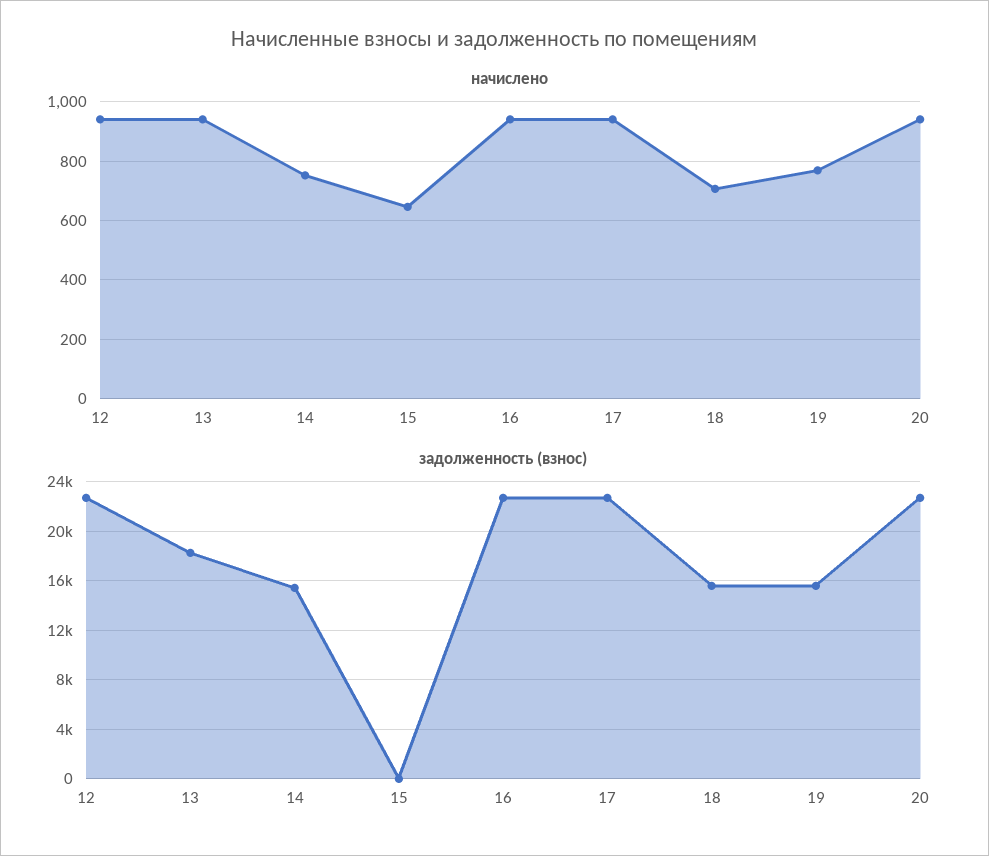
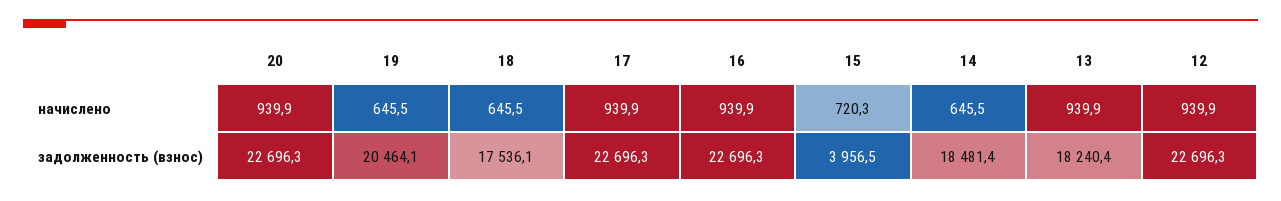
начислено, 14: 750 -> 645.5
начислено, 15: 650 -> 720.3
начислено, 18: 700 -> 645.5
начислено, 19: 775 -> 645.5
задолженность (взнос), 14: 15500 -> 18481.4
задолженность (взнос), 15: 0 -> 3956.5
задолженность (взнос), 18: 15500 -> 17536.1
задолженность (взнос), 19: 15500 -> 20464.1

